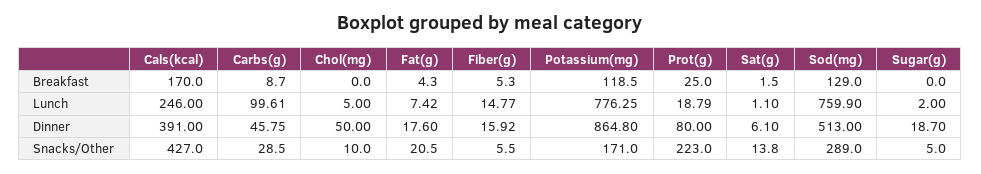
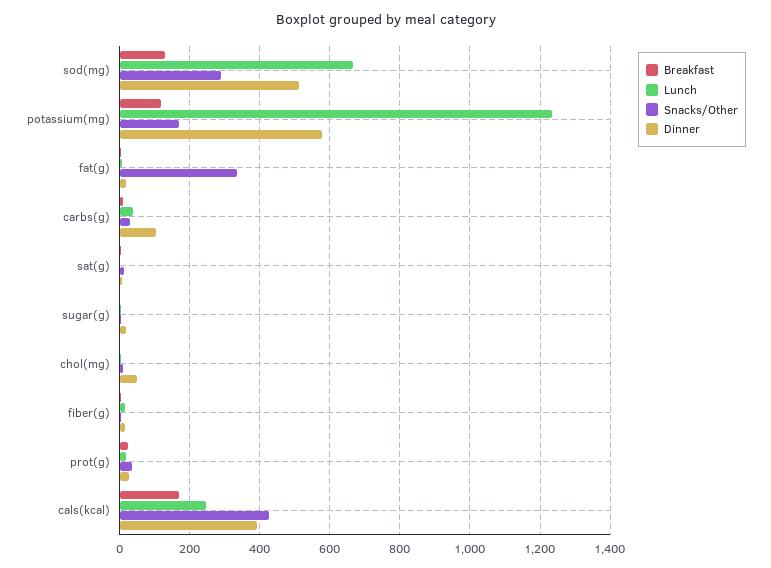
Lunch, Carbs(g): 99.61 -> 40
Lunch, Potassium(mg): 776.25 -> 1240
Lunch, Sod(mg): 759.9 -> 660
Dinner, Carbs(g): 45.75 -> 100
Dinner, Potassium(mg): 864.8 -> 580
Dinner, Prot(g): 80 -> 20
Snacks/Other, Fat(g): 20.5 -> 340
Snacks/Other, Prot(g): 223 -> 40

